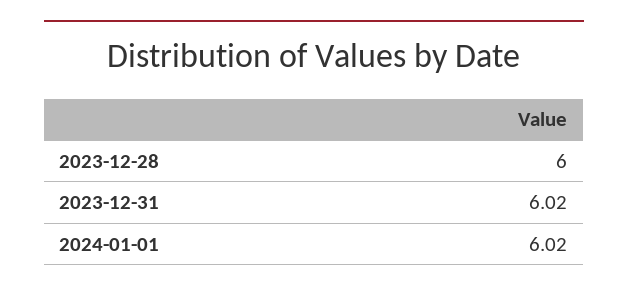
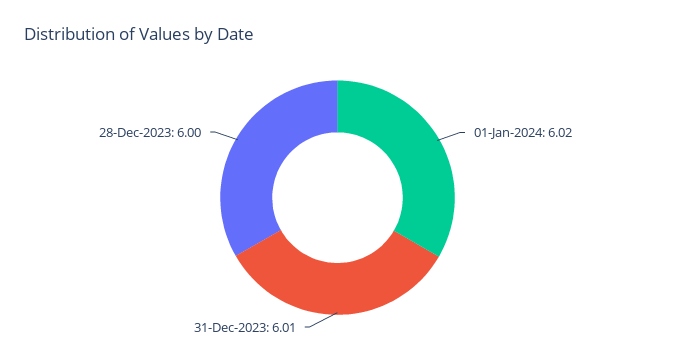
2023-12-31: 6.02 -> 6.01

